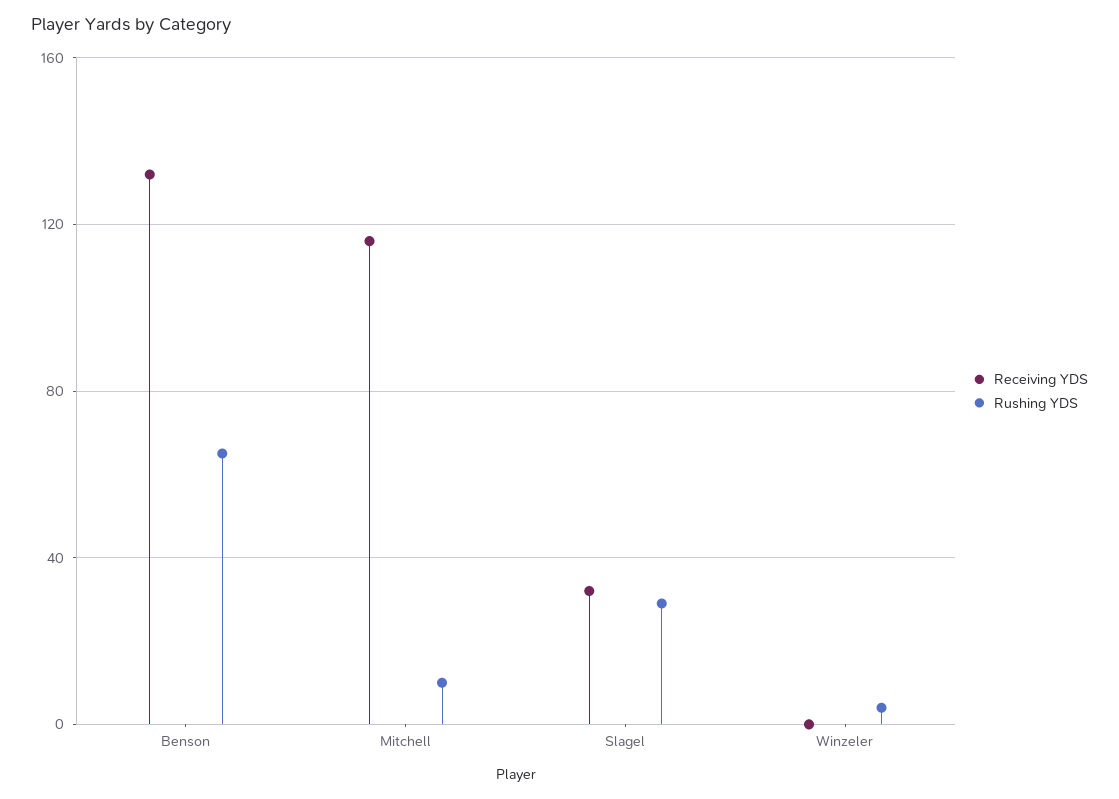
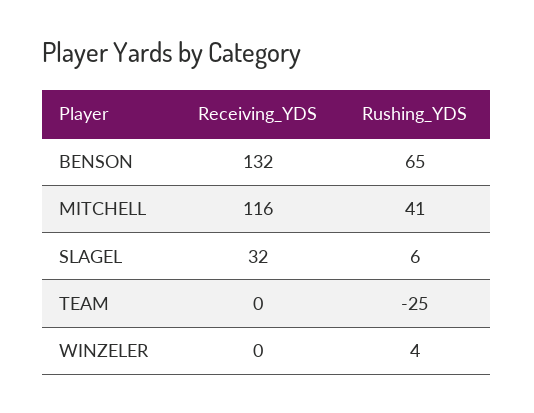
Rushing YDS, Mitchell: 10 -> 41
Rushing YDS, Slagel: 30 -> 6
Receiving YDS, TEAM: none -> 0
Rushing YDS, TEAM: none -> -25

